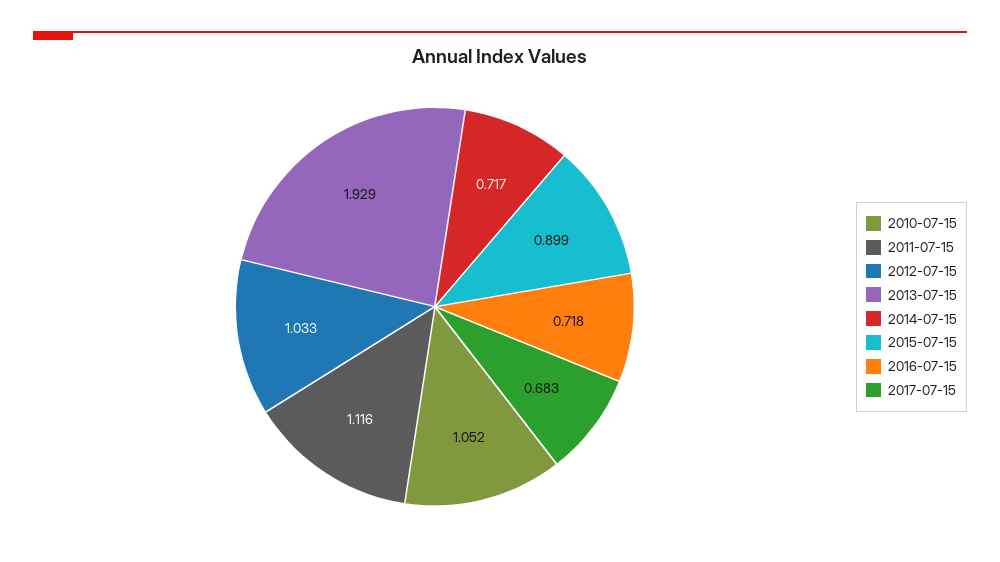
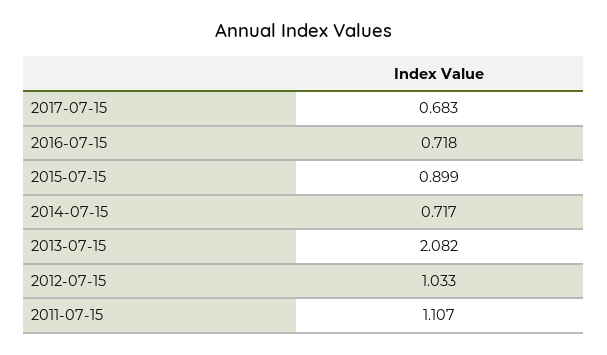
2010-07-15: 1.052 -> none
2011-07-15: 1.116 -> 1.107
2013-07-15: 1.929 -> 2.082

